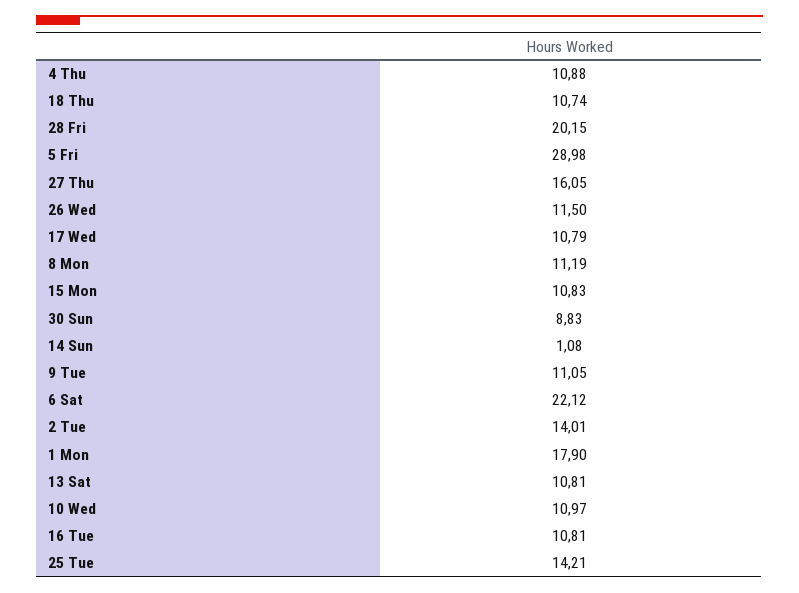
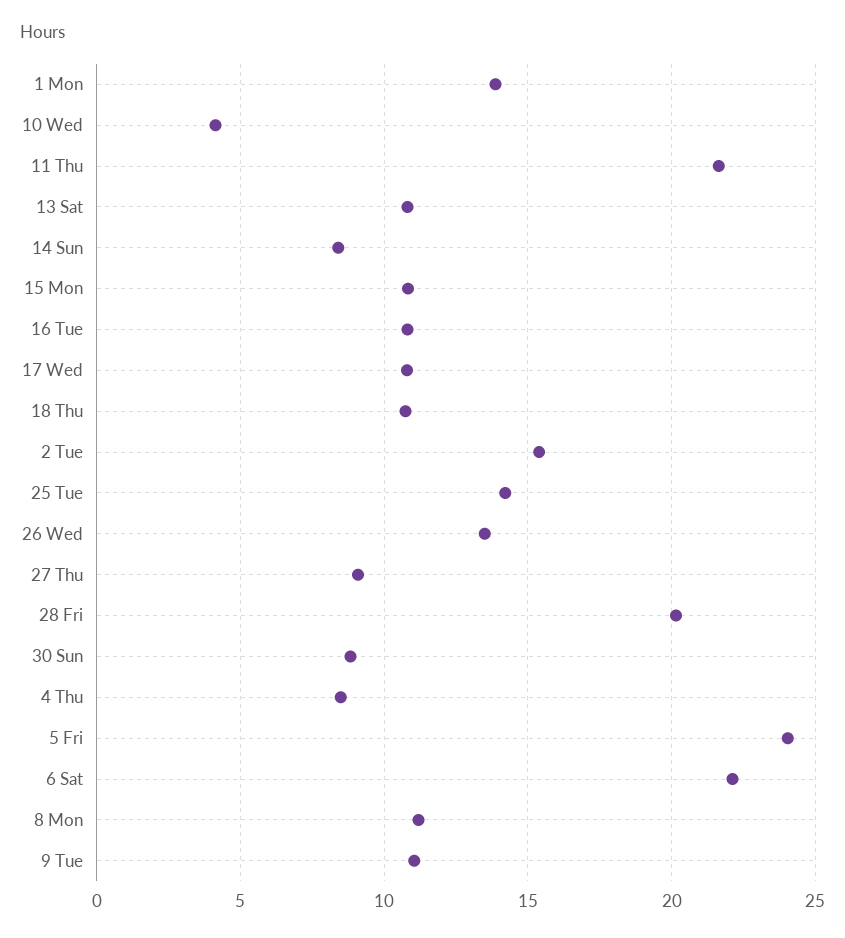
4 Thu: 10.88 -> 8.5
5 Fri: 28.98 -> 24
27 Thu: 16.05 -> 9
26 Wed: 11.5 -> 13.5
14 Sun: 1.08 -> 8.5
2 Tue: 14.01 -> 15.5
1 Mon: 17.9 -> 14
10 Wed: 10.97 -> 4
11 Thu: none -> 21.5

